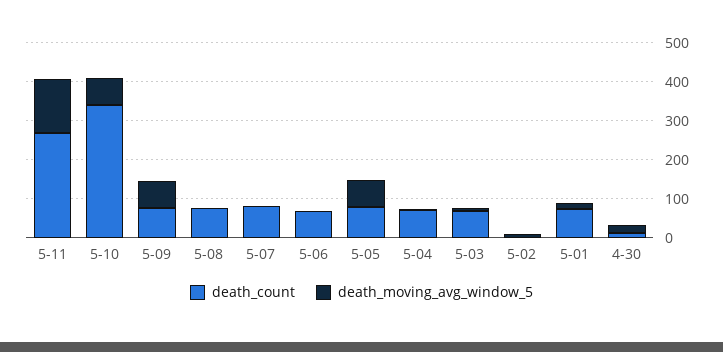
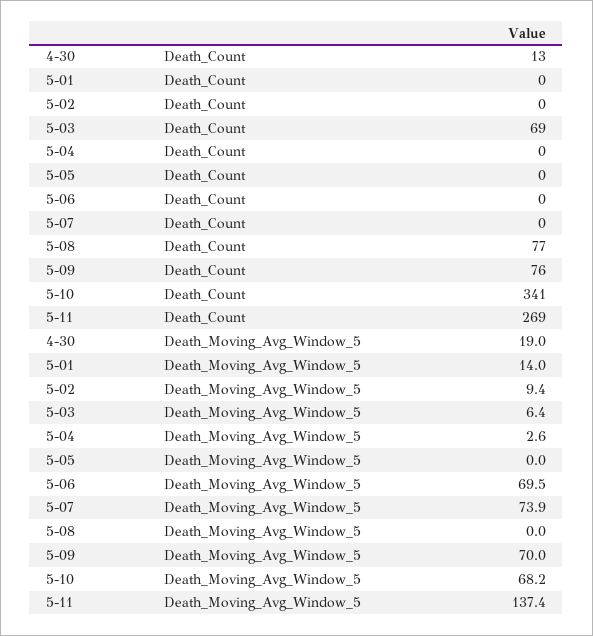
death_count, 5-07: 75 -> 0
death_moving_avg_window_5, 5-07: 0 -> 73.9
death_count, 5-06: 75 -> 0
death_moving_avg_window_5, 5-06: 0 -> 69.5
death_count, 5-05: 75 -> 0
death_moving_avg_window_5, 5-05: 75 -> 0
death_count, 5-04: 75 -> 0
death_count, 5-01: 75 -> 0

